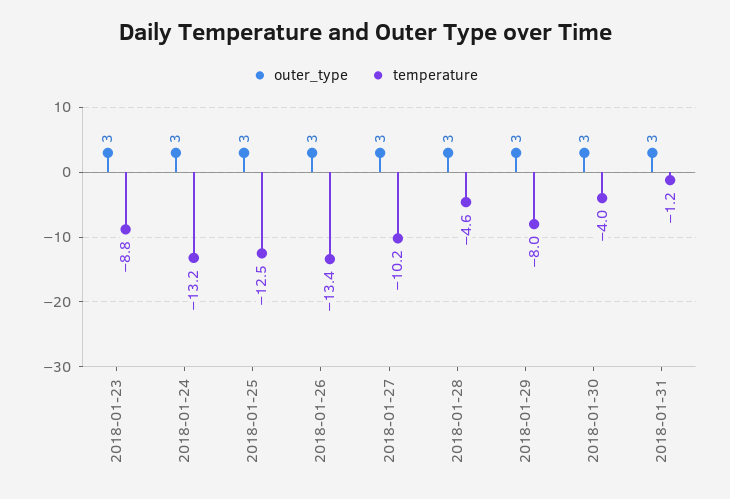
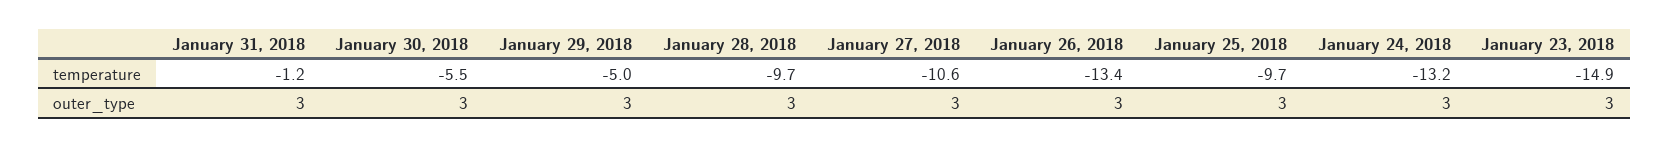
temperature, 2018-01-23: -8.8 -> -14.9
temperature, 2018-01-25: -12.5 -> -9.7
temperature, 2018-01-27: -10.2 -> -10.6
temperature, 2018-01-28: -4.6 -> -9.7
temperature, 2018-01-29: -8 -> -5
temperature, 2018-01-30: -4 -> -5.5

